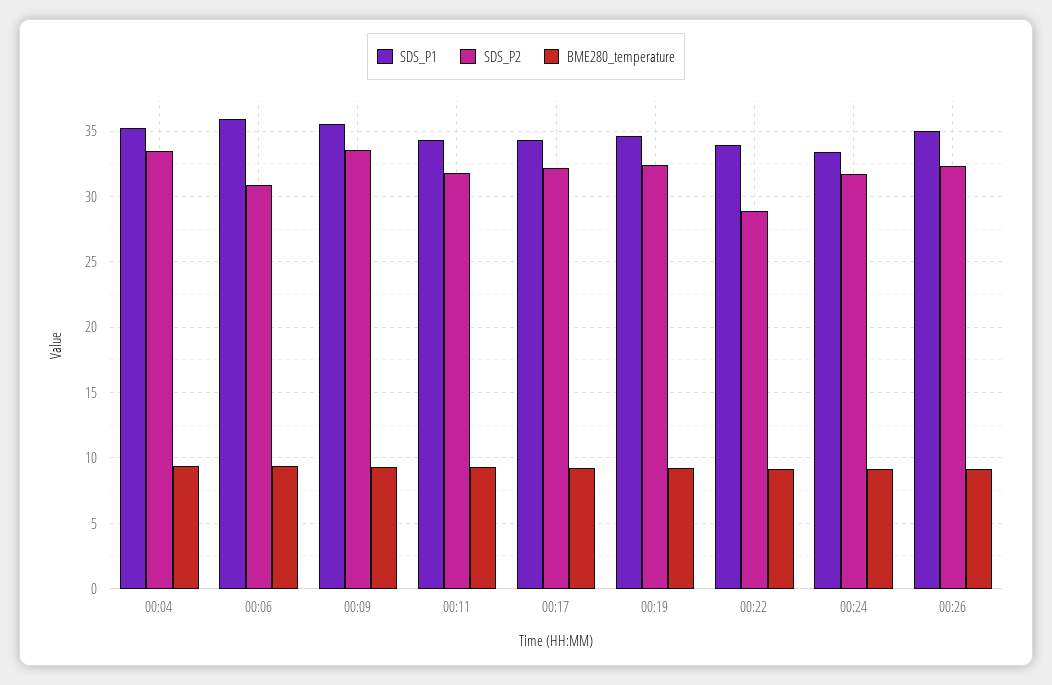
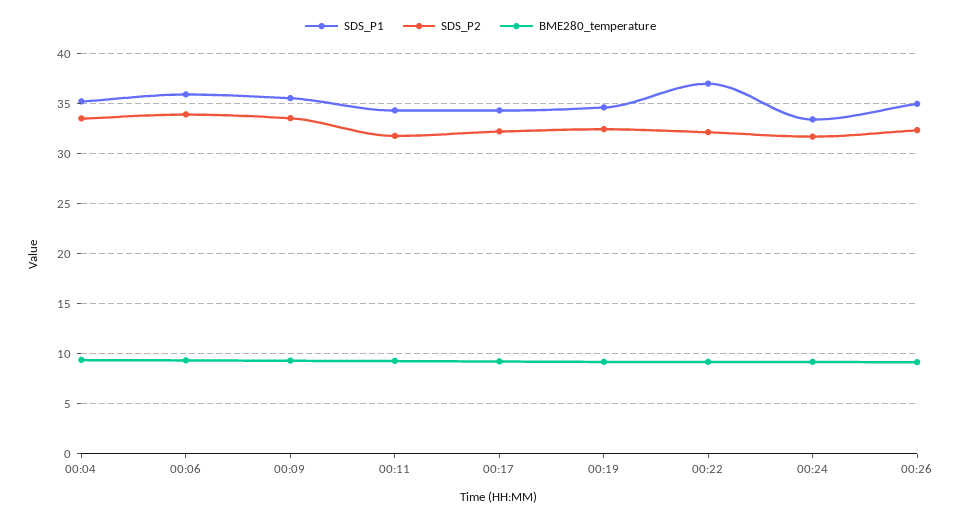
SDS_P2, 00:06: 31 -> 34
SDS_P1, 00:22: 34 -> 37
SDS_P2, 00:22: 29 -> 32

